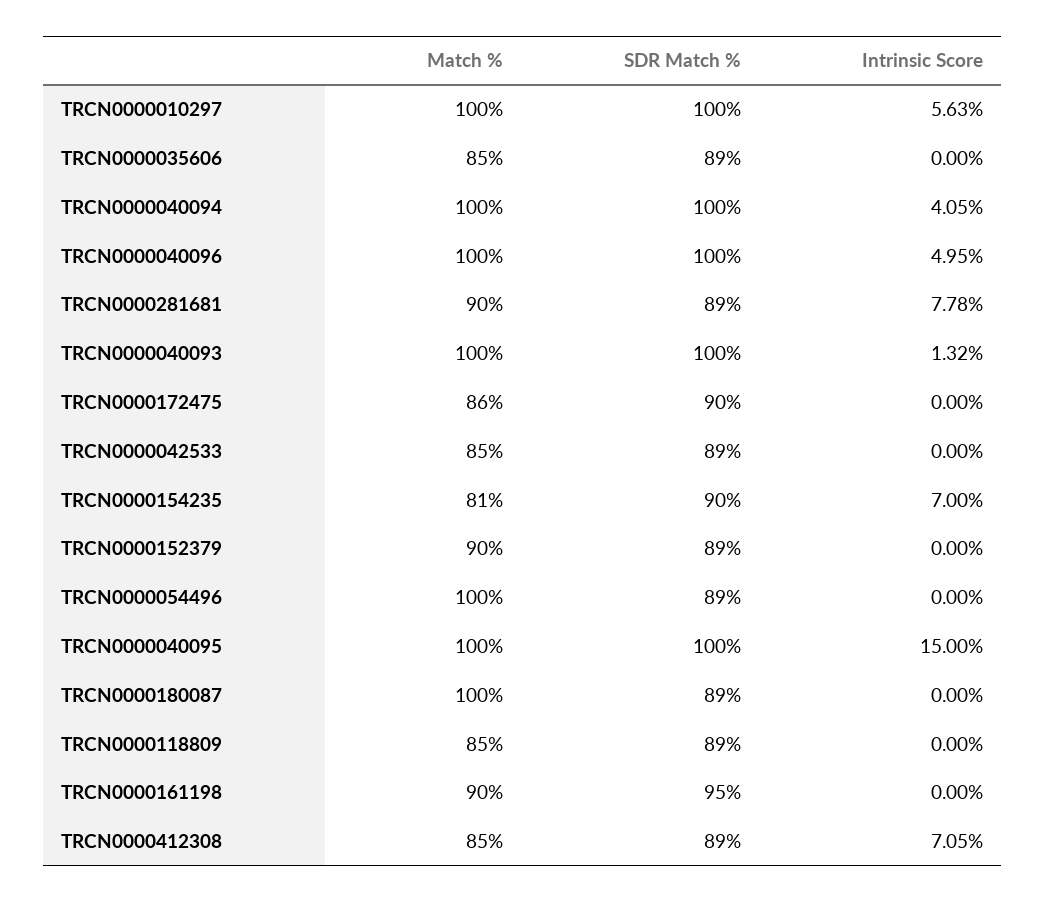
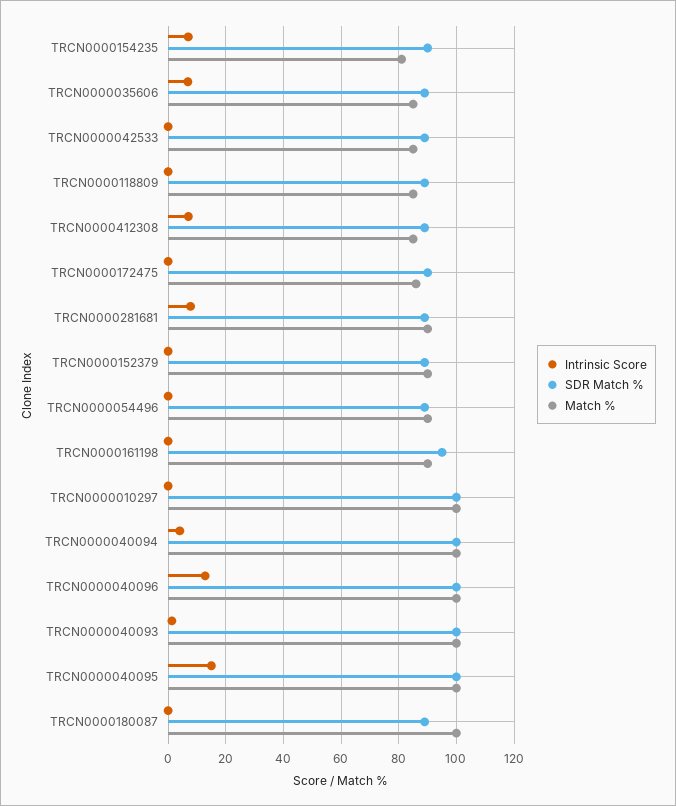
Intrinsic Score, TRCN0000010297: 5.63 -> 0
Intrinsic Score, TRCN0000035606: 0 -> 7.5
Intrinsic Score, TRCN0000040096: 4.95 -> 12.5
Match %, TRCN0000054496: 100 -> 90

